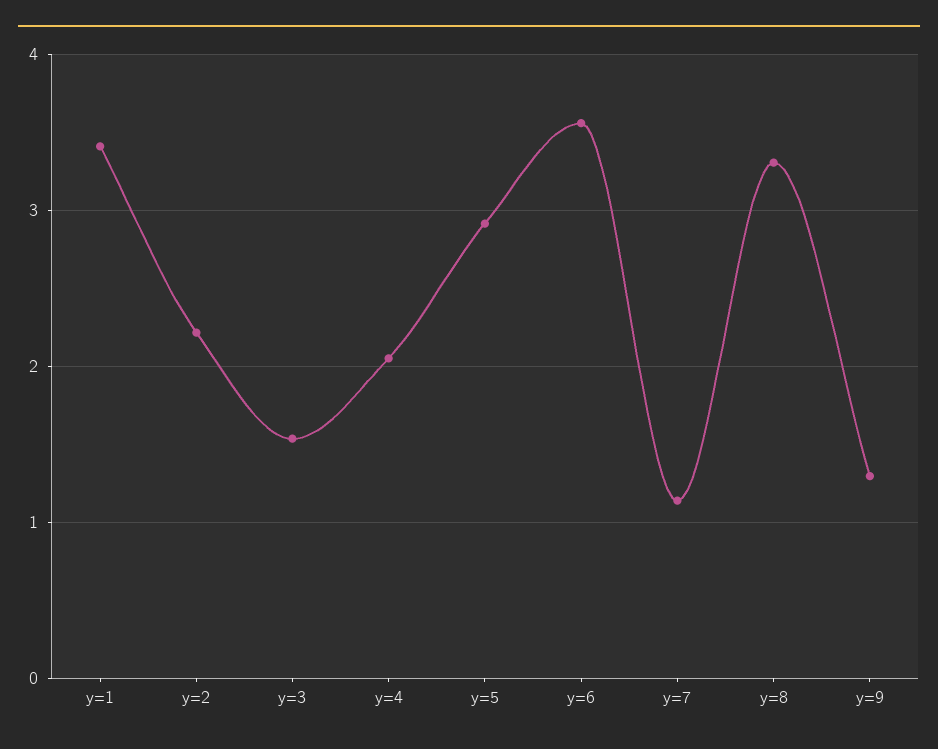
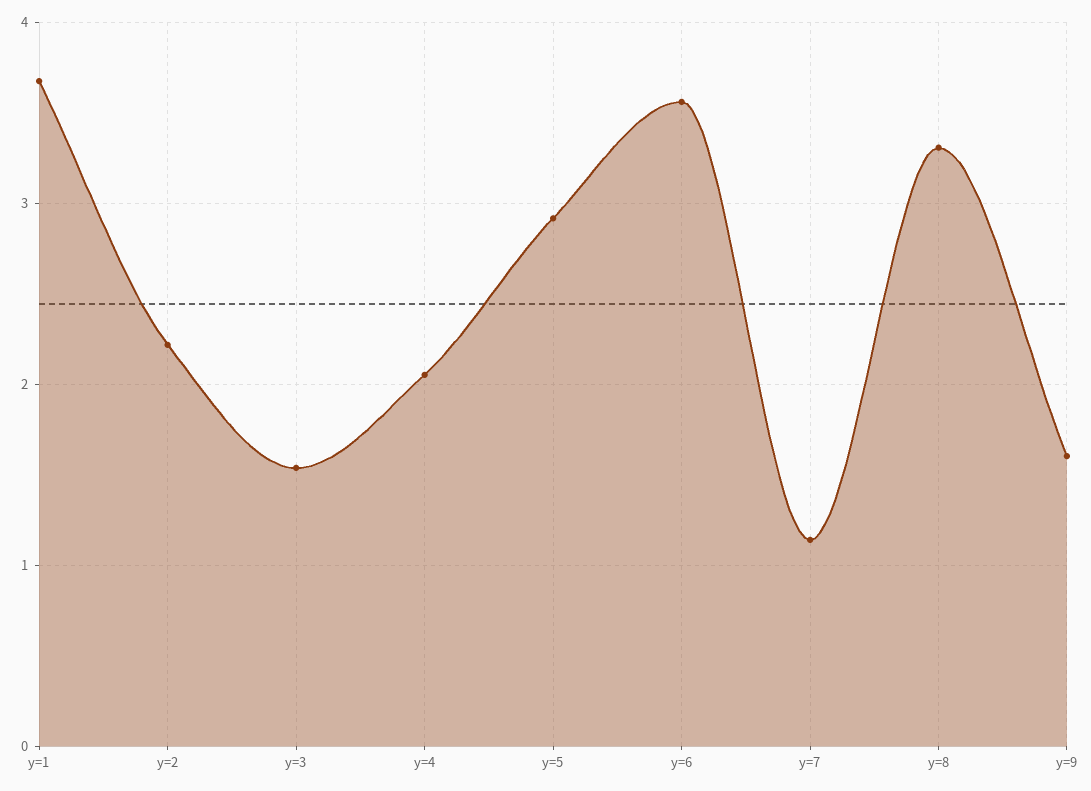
y=1: 3.4 -> 3.7
y=9: 1.3 -> 1.6

